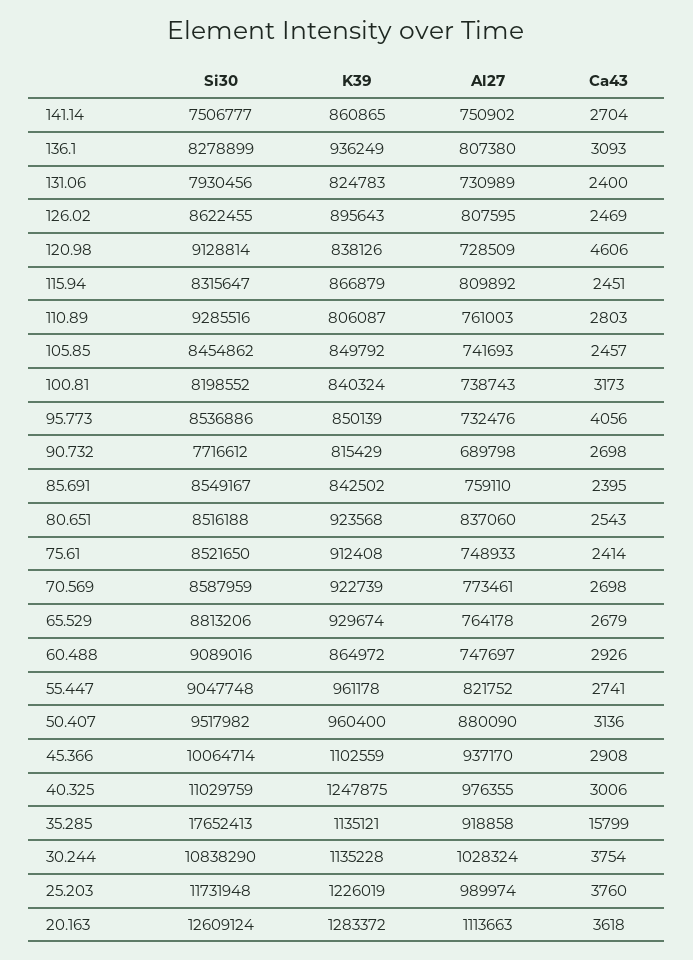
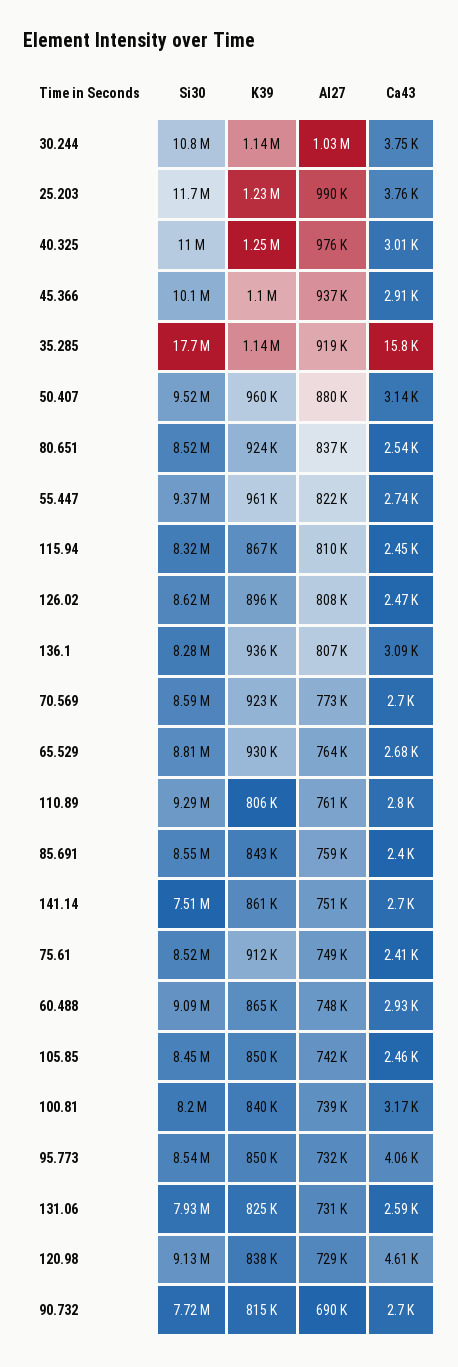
Ca43, 131.06: 2400 -> 2590
Si30, 55.447: 9047748 -> 9370000
Si30, 20.163: 12609124 -> none
K39, 20.163: 1283372 -> none
Al27, 20.163: 1113663 -> none
Ca43, 20.163: 3618 -> none

